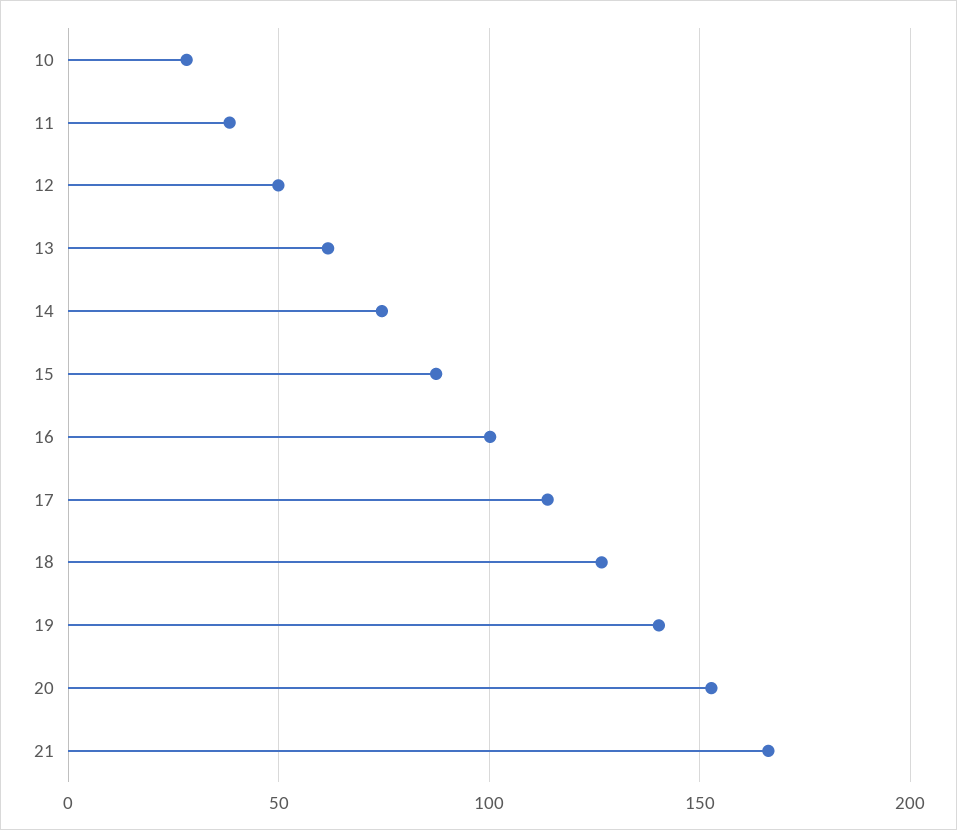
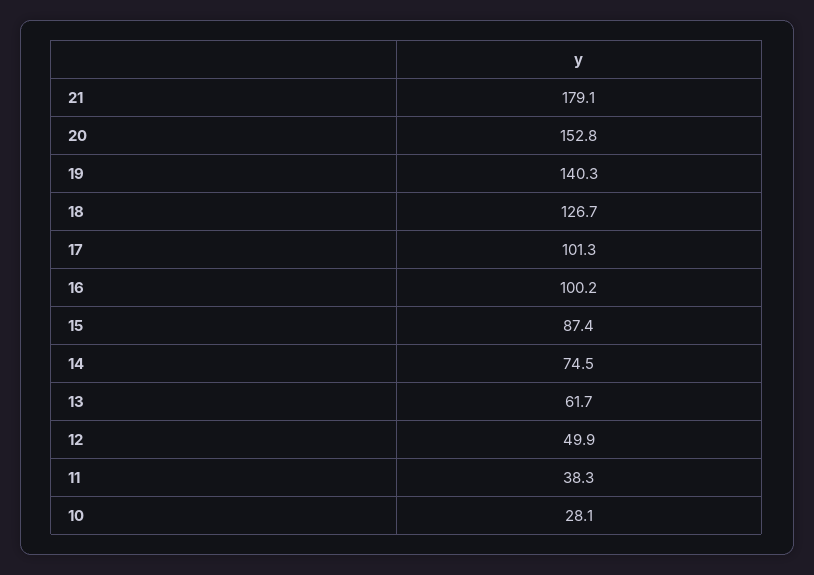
17: 115 -> 101.3
21: 165 -> 179.1

